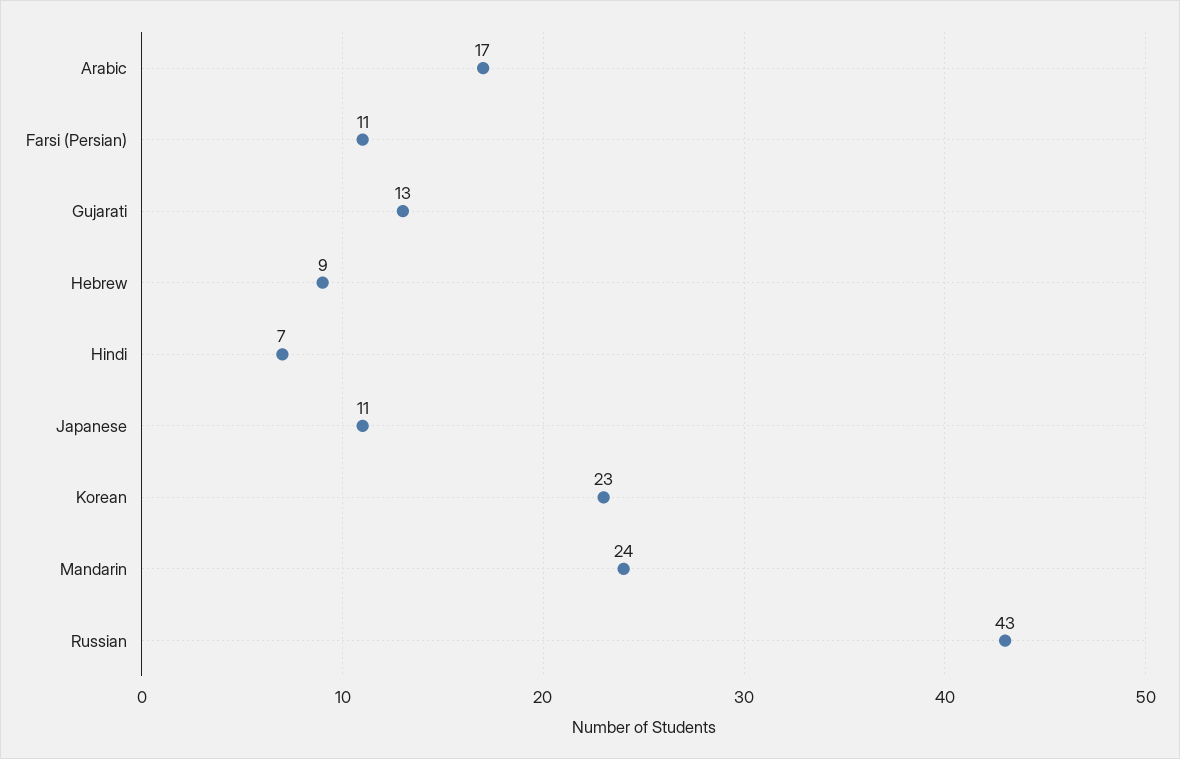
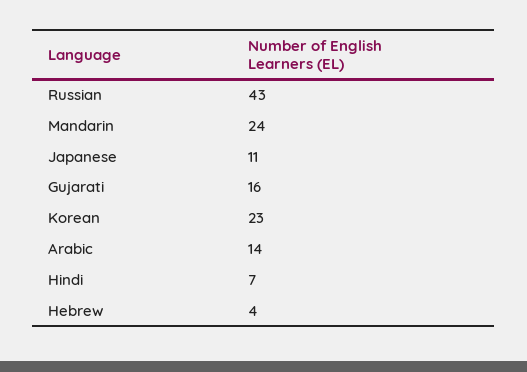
Arabic: 17 -> 14
Farsi (Persian): 11 -> none
Gujarati: 13 -> 16
Hebrew: 9 -> 4

